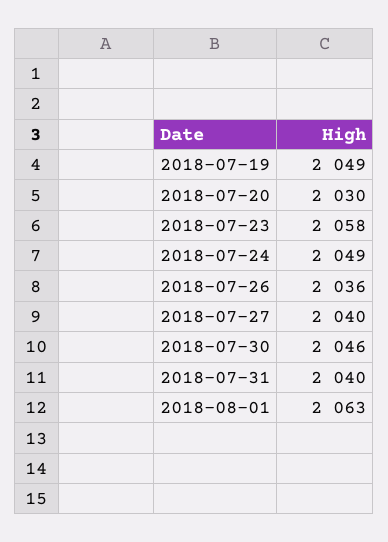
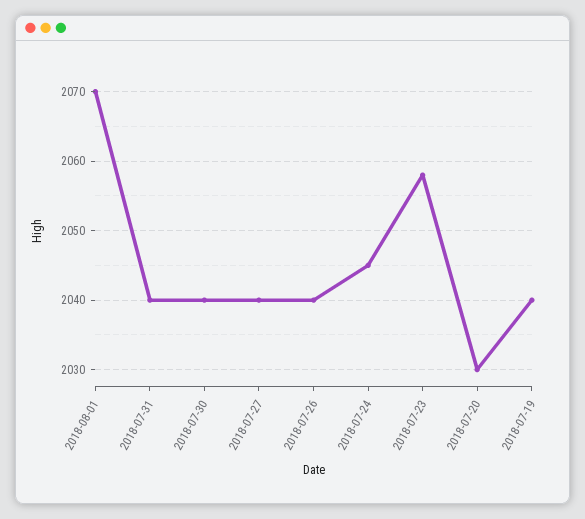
2018-07-19: 2049 -> 2040
2018-07-24: 2049 -> 2045
2018-07-26: 2036 -> 2040
2018-07-30: 2046 -> 2040
2018-08-01: 2063 -> 2070

